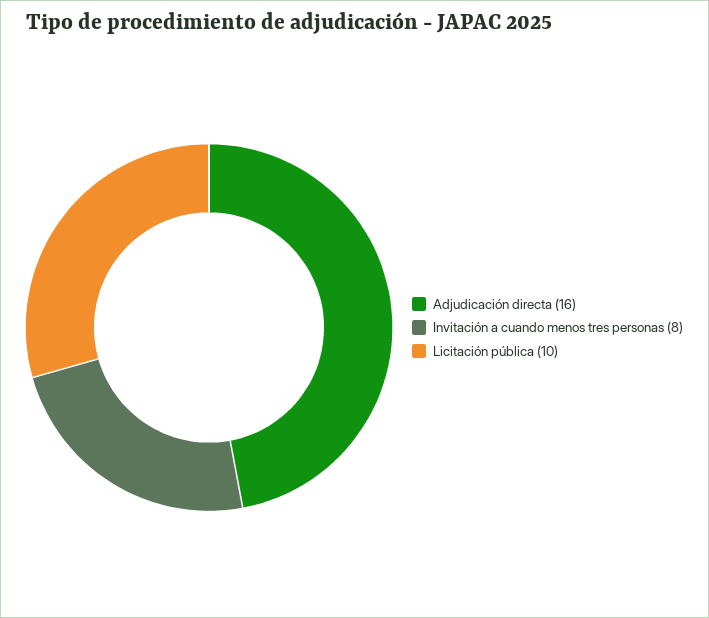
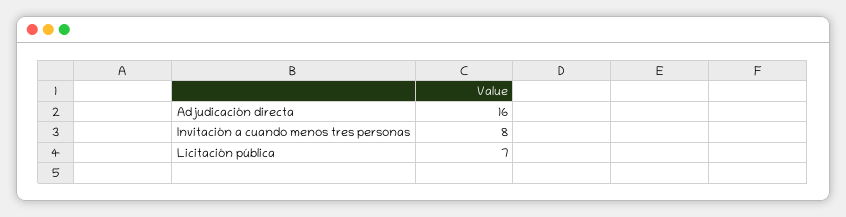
Licitación pública: 10 -> 7

